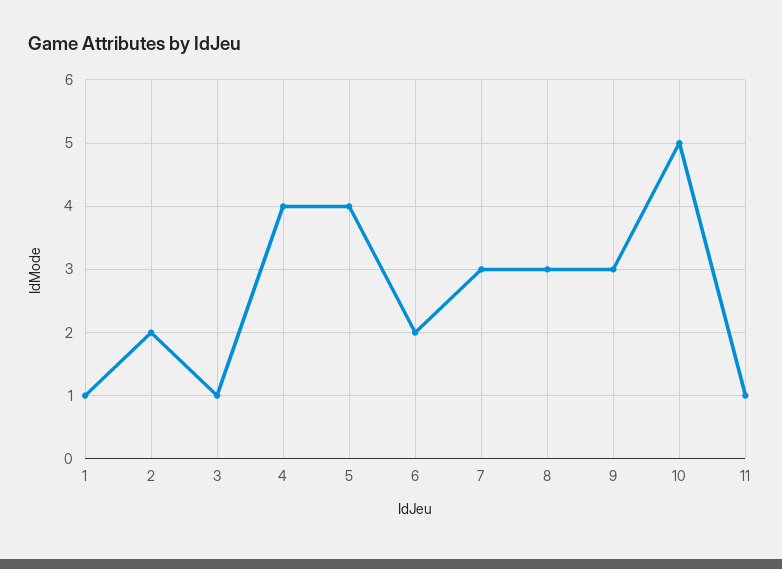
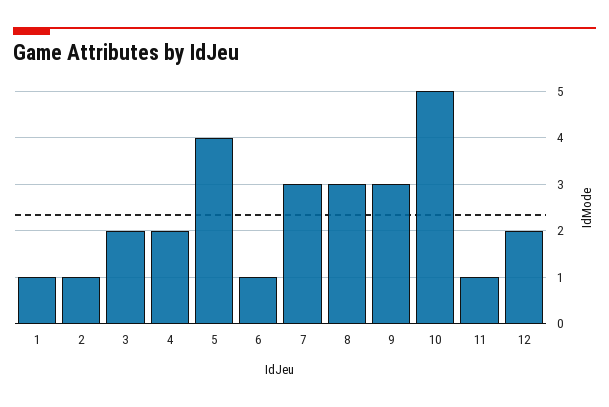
2: 2 -> 1
3: 1 -> 2
4: 4 -> 2
6: 2 -> 1
12: none -> 2

